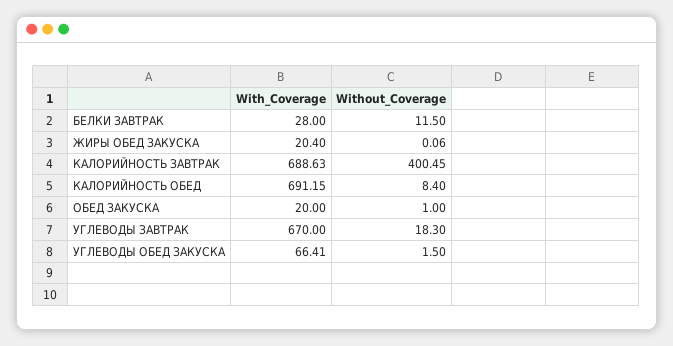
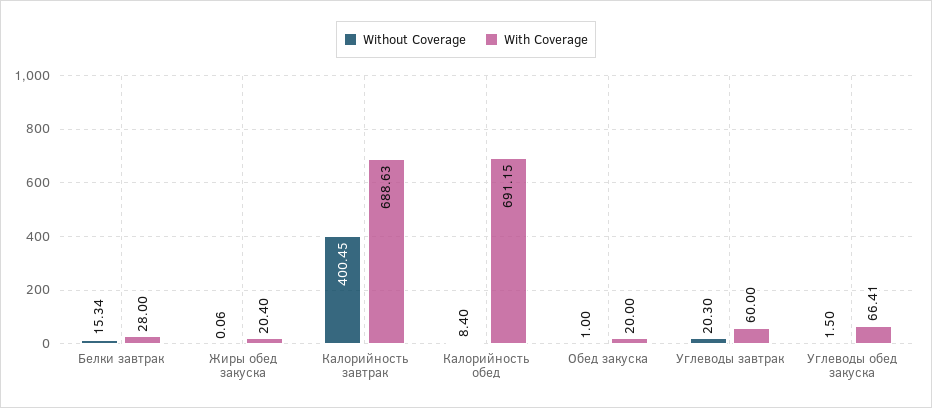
Without_Coverage, БЕЛКИ ЗАВТРАК: 11.5 -> 15.34
With_Coverage, УГЛЕВОДЫ ЗАВТРАК: 670 -> 60
Without_Coverage, УГЛЕВОДЫ ЗАВТРАК: 18.3 -> 20.3

